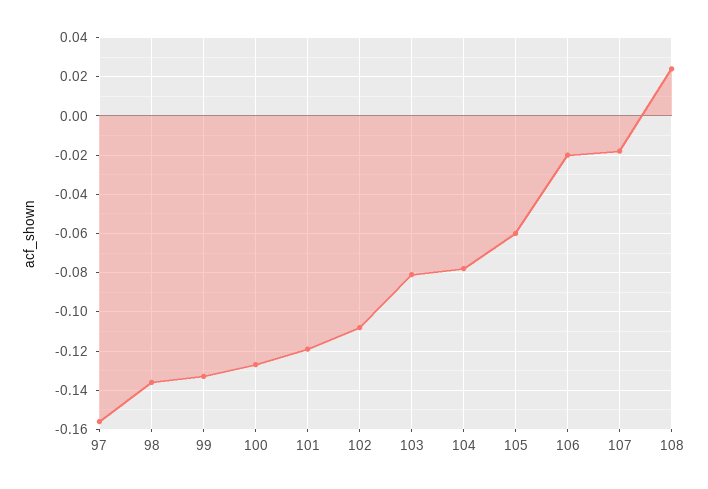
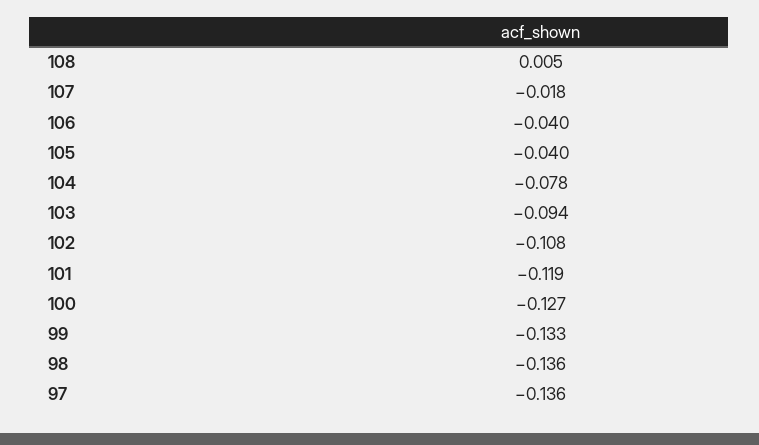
97: -0.155 -> -0.136
103: -0.08 -> -0.094
105: -0.06 -> -0.04
106: -0.02 -> -0.04
108: 0.025 -> 0.005

